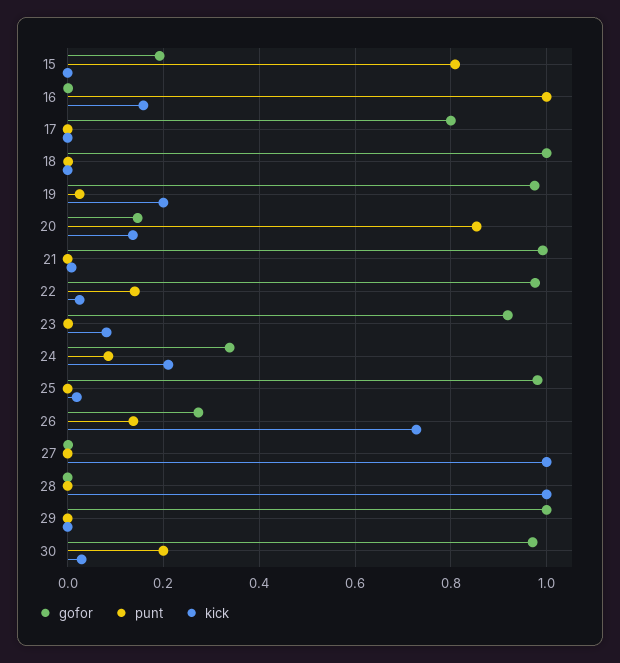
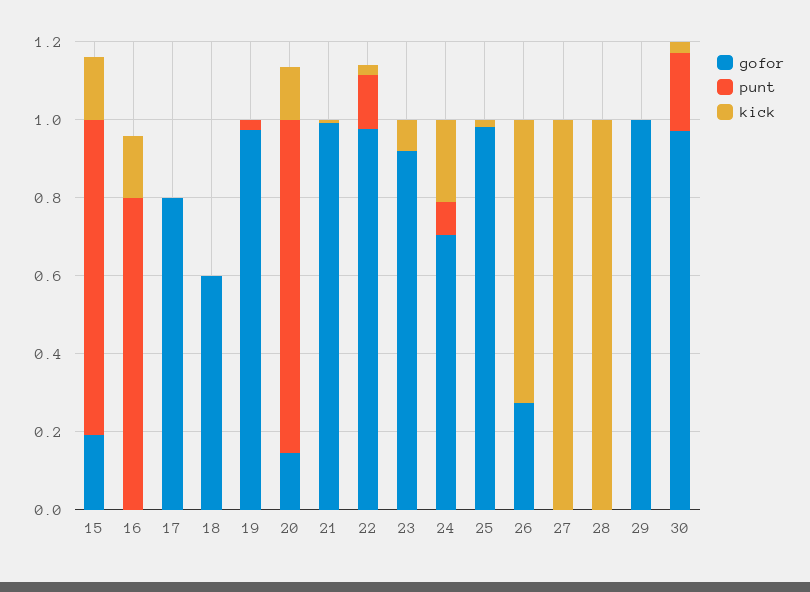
kick, 15: 0 -> 0.15
punt, 16: 1 -> 0.8
gofor, 18: 1 -> 0.6
kick, 19: 0.2 -> 0
gofor, 24: 0.34 -> 0.7
punt, 26: 0.14 -> 0

